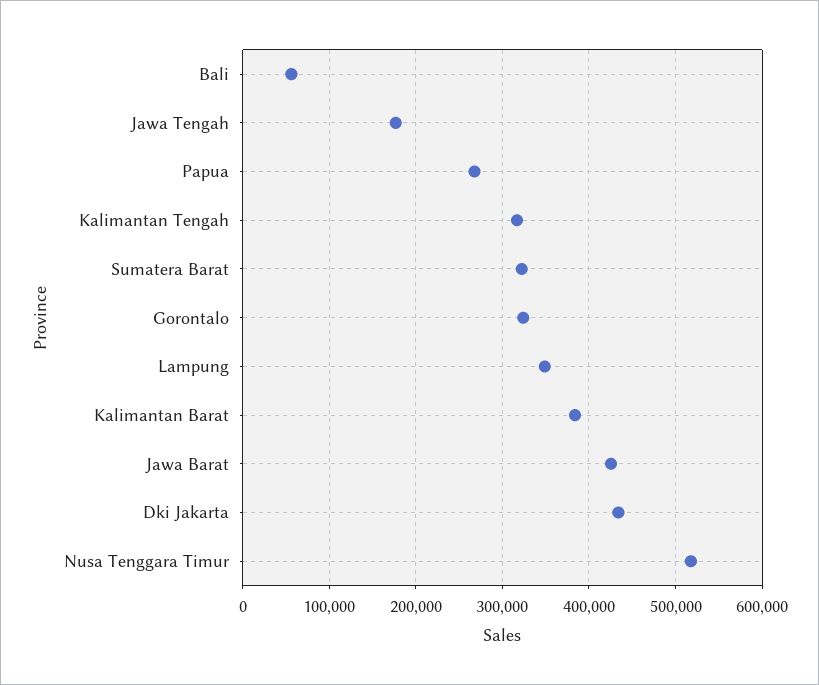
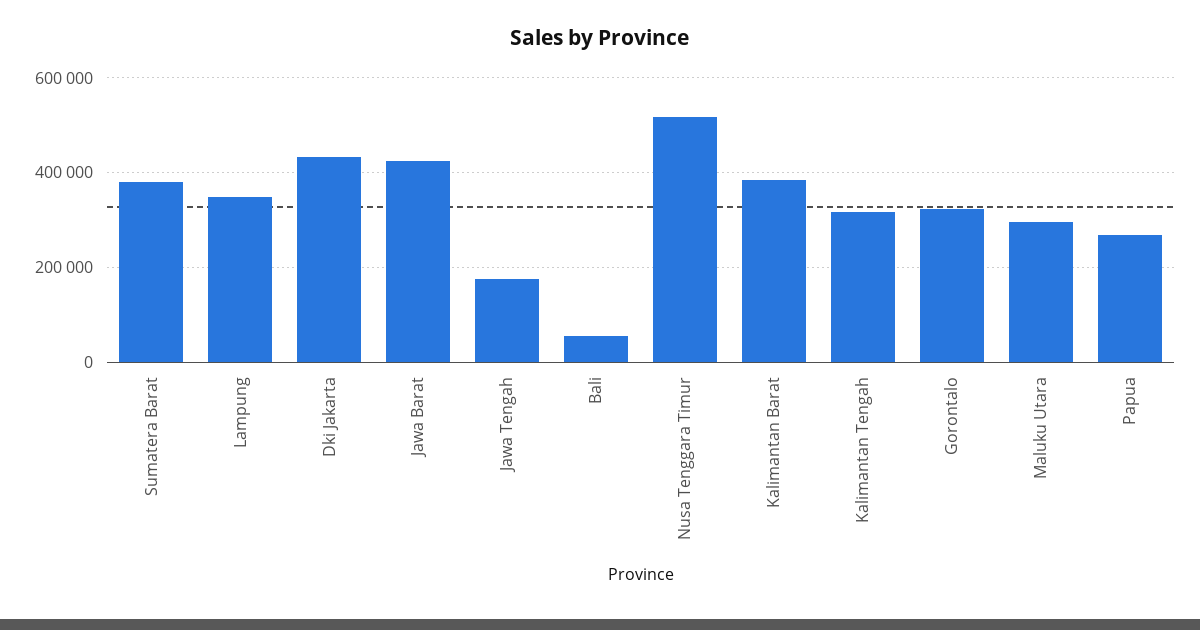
Sumatera Barat: 320000 -> 380000
Maluku Utara: none -> 300000

